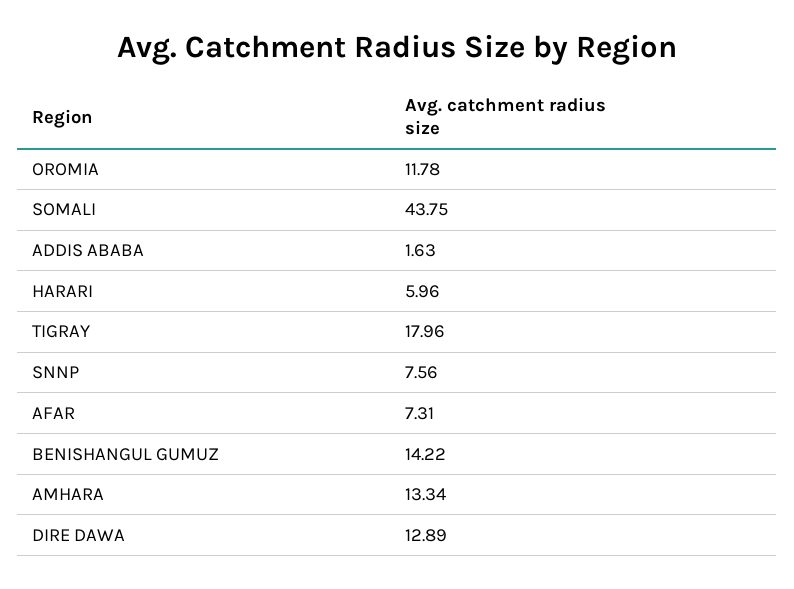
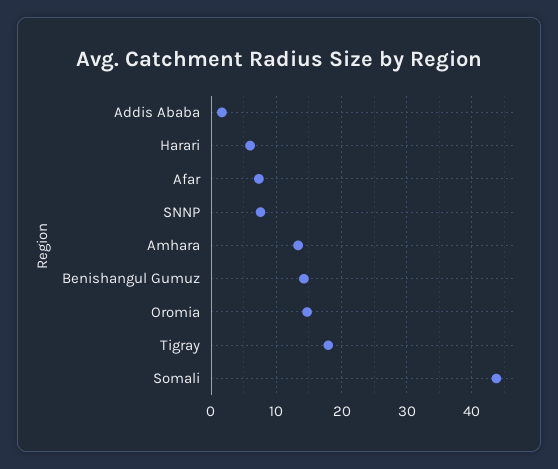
OROMIA: 11.78 -> 15
DIRE DAWA: 12.89 -> none

